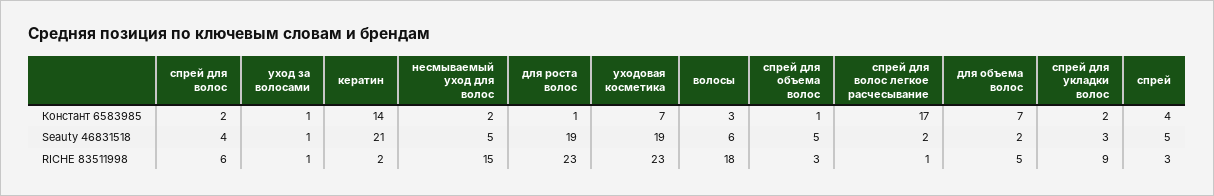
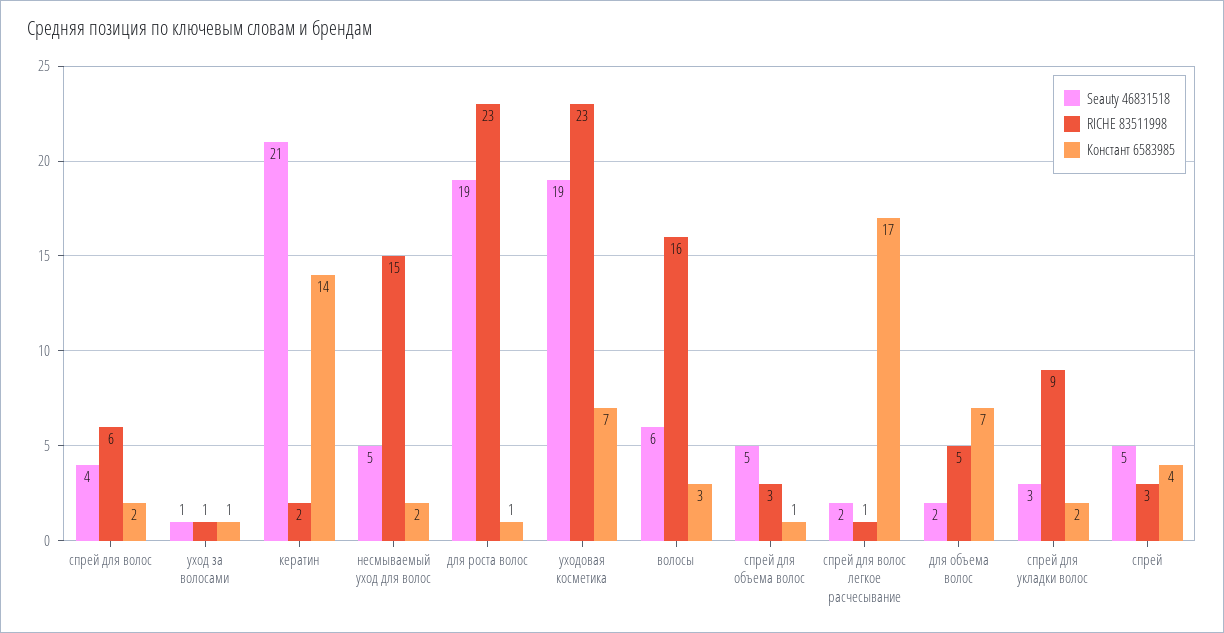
RICHE 83511998, волосы: 18 -> 16

